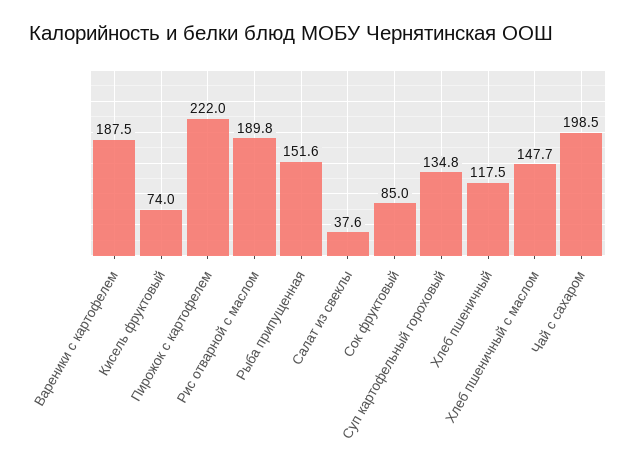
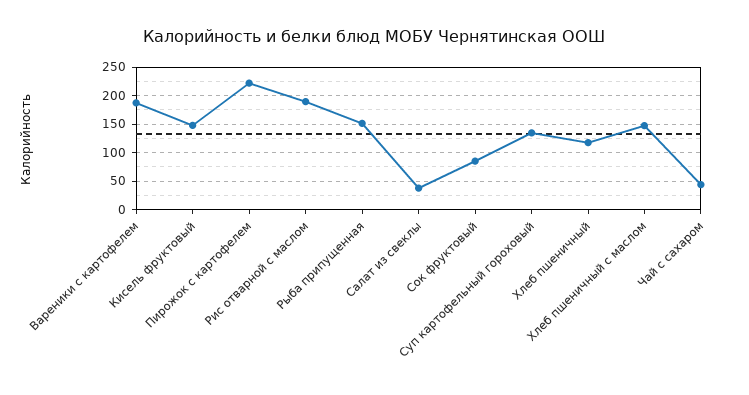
Кисель фруктовый: 74 -> 150
Чай с сахаром: 198.5 -> 50

